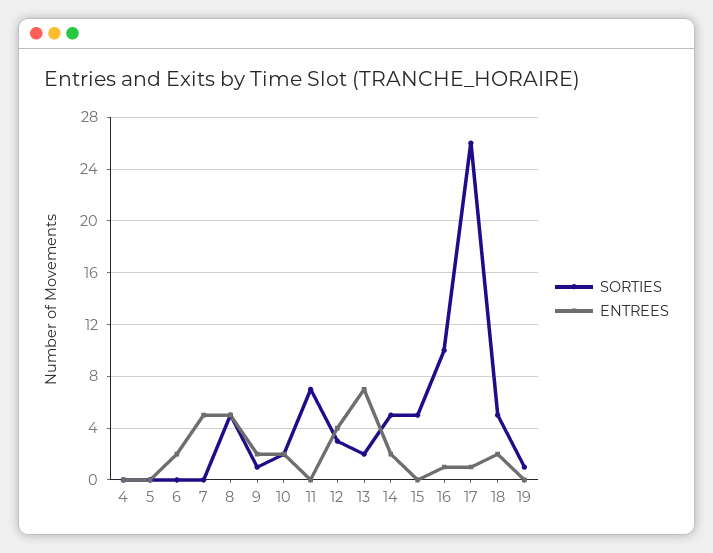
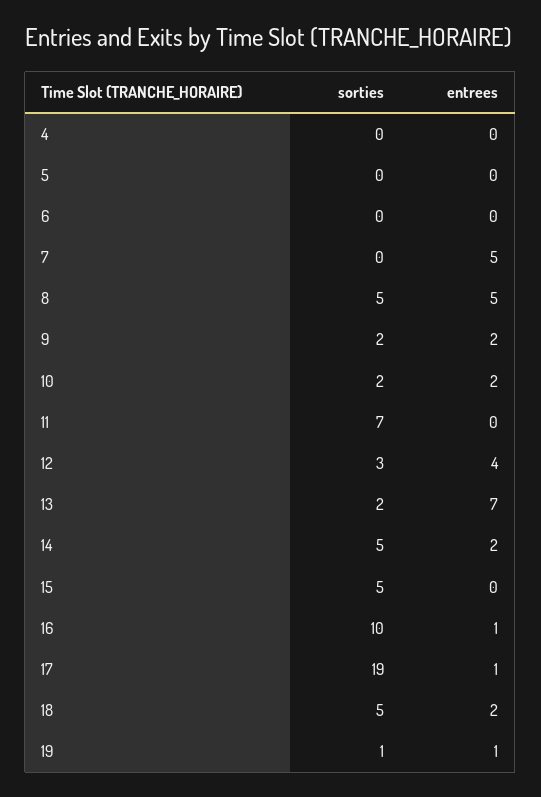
ENTREES, 6: 2 -> 0
SORTIES, 9: 1 -> 2
SORTIES, 17: 26 -> 19
ENTREES, 19: 0 -> 1

